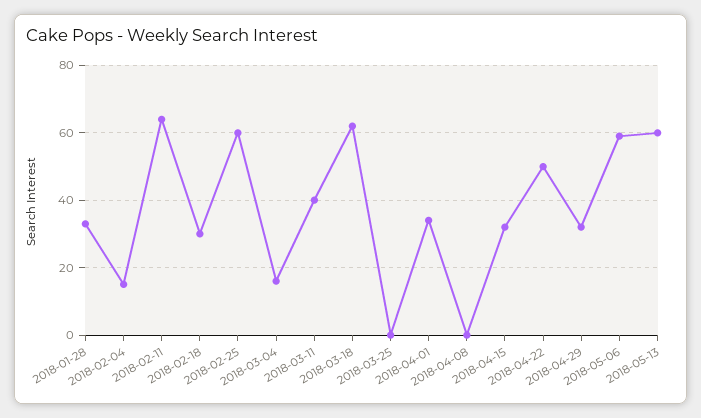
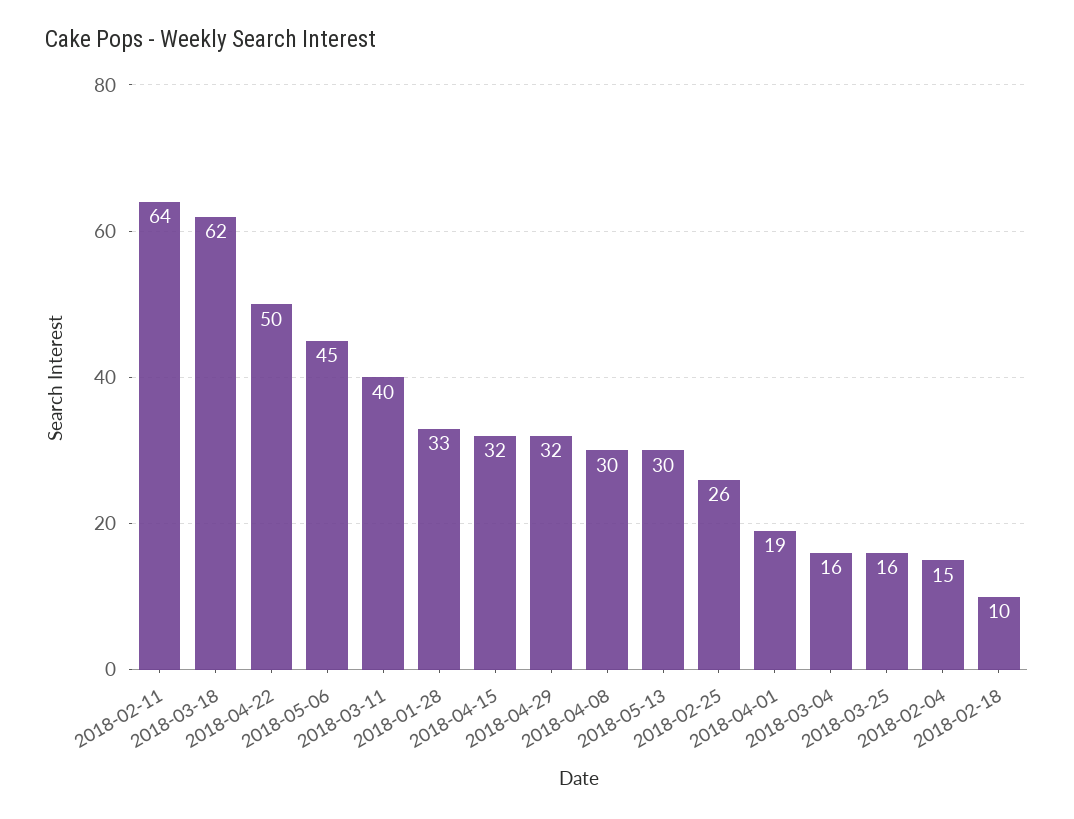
2018-02-18: 30 -> 10
2018-02-25: 60 -> 26
2018-03-25: 0 -> 16
2018-04-01: 35 -> 19
2018-04-08: 0 -> 30
2018-05-06: 60 -> 45
2018-05-13: 60 -> 30

